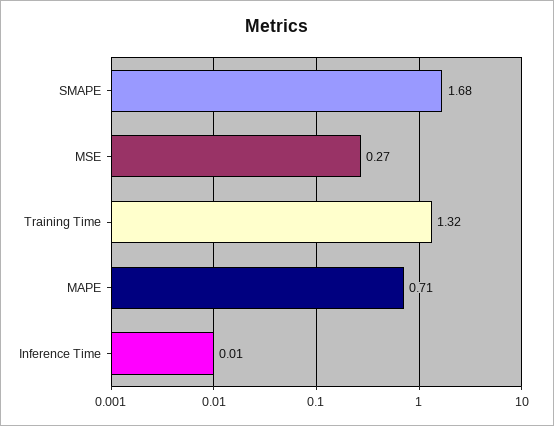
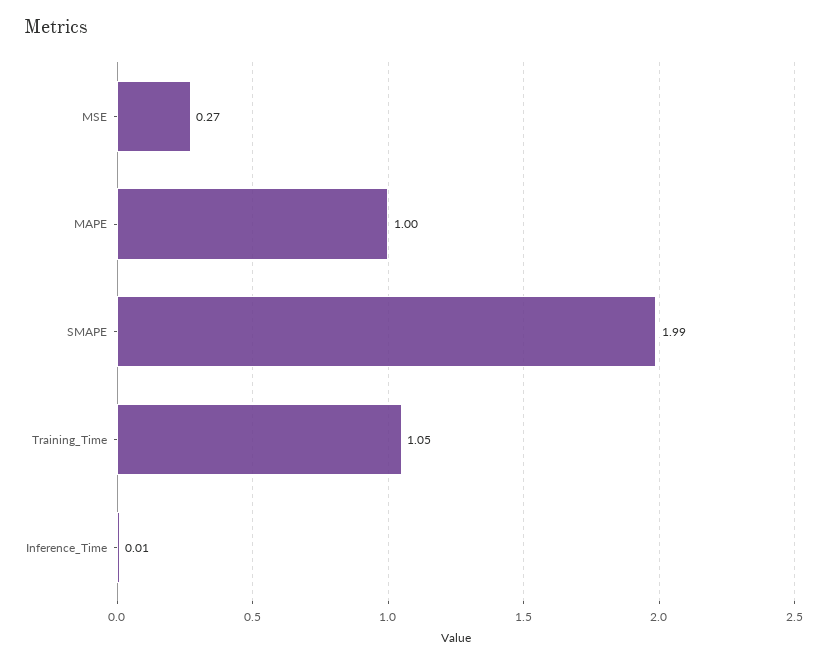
SMAPE: 1.68 -> 1.99
Training Time: 1.32 -> 1.05
MAPE: 0.71 -> 1

